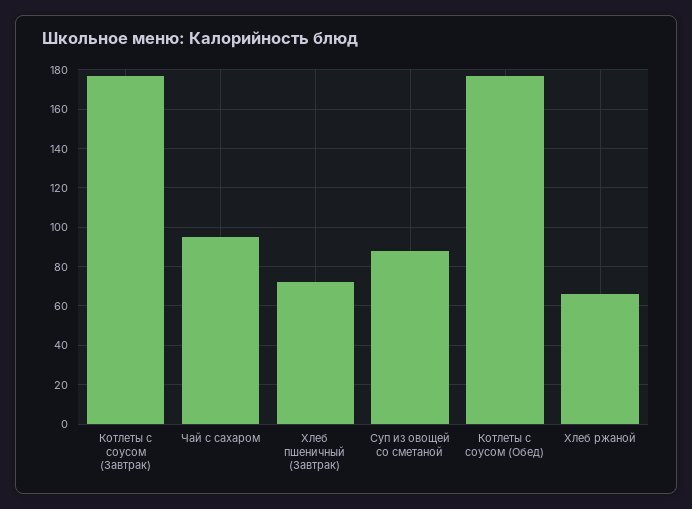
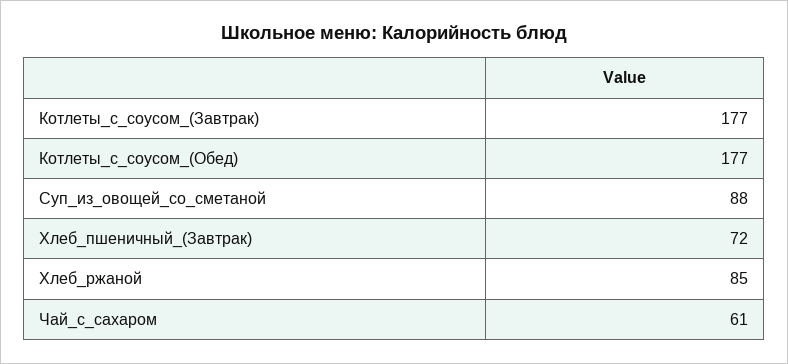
Чай с сахаром: 95 -> 61
Хлеб ржаной: 65 -> 85

